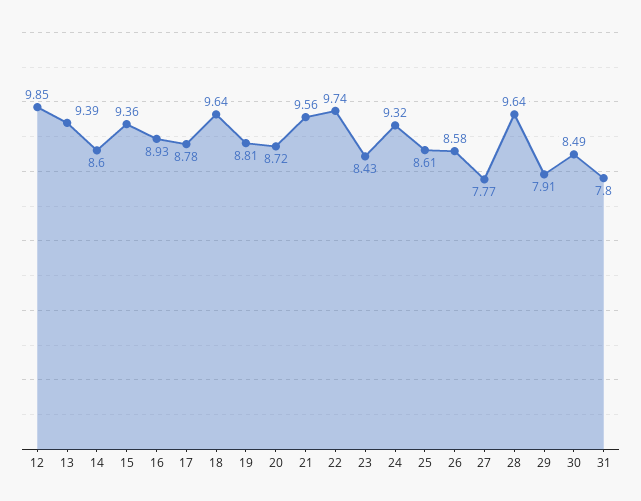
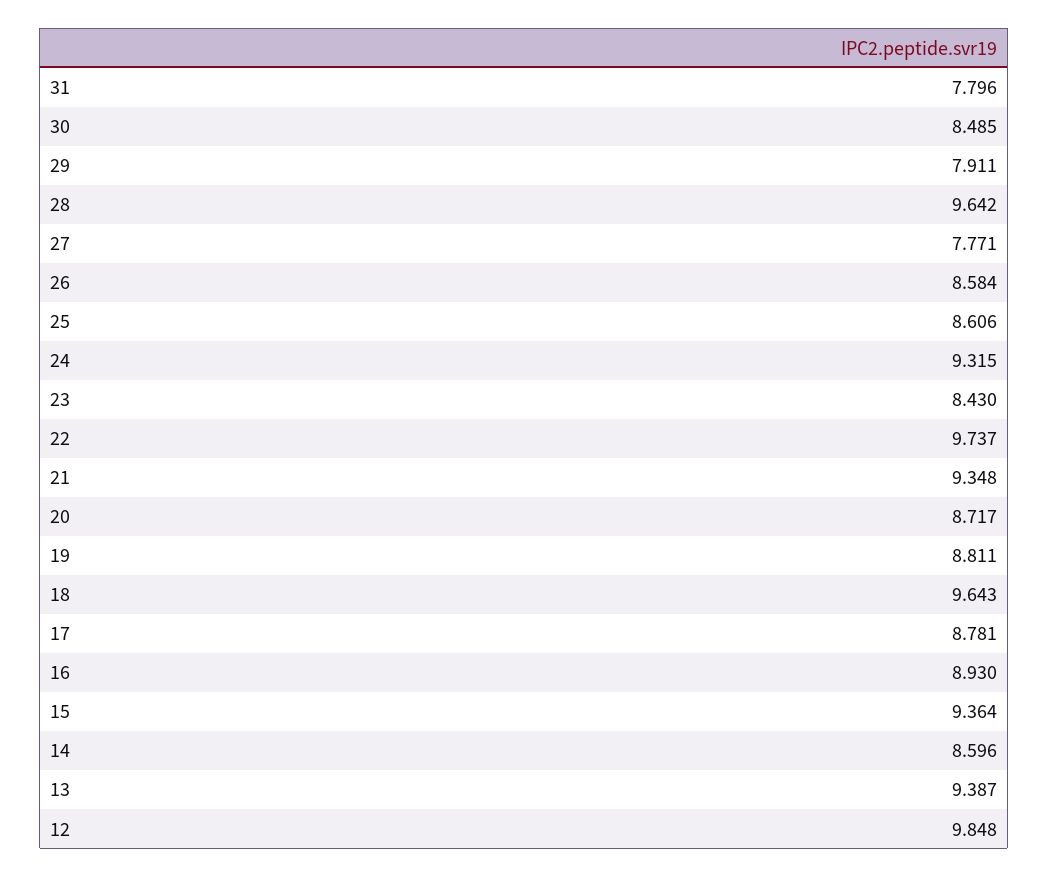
21: 9.56 -> 9.348

